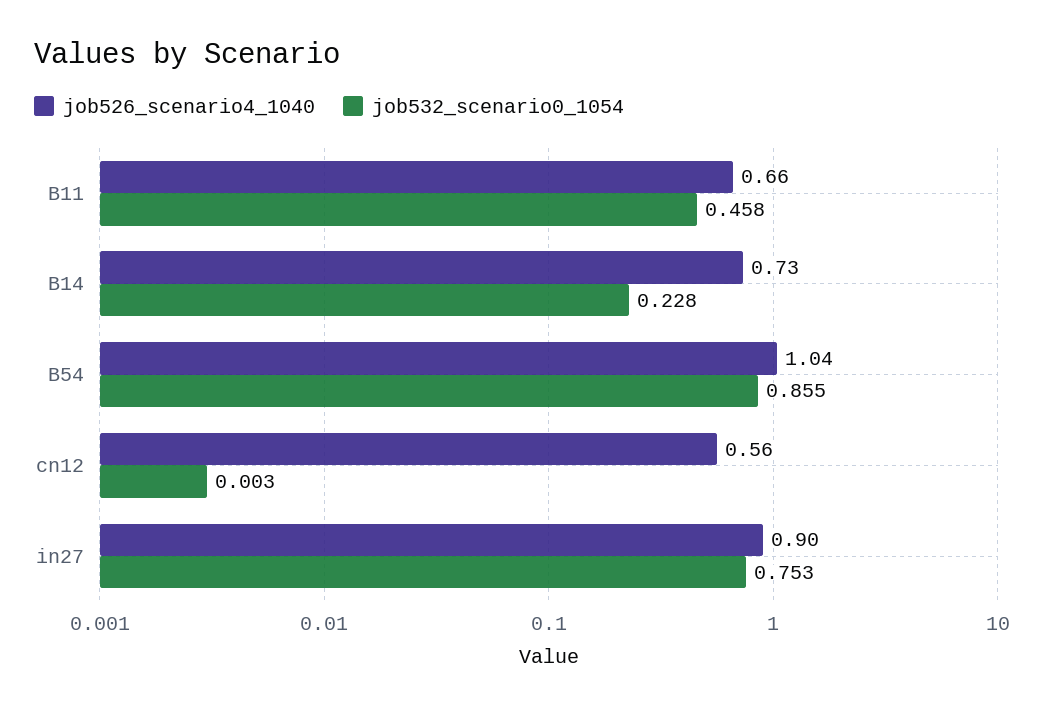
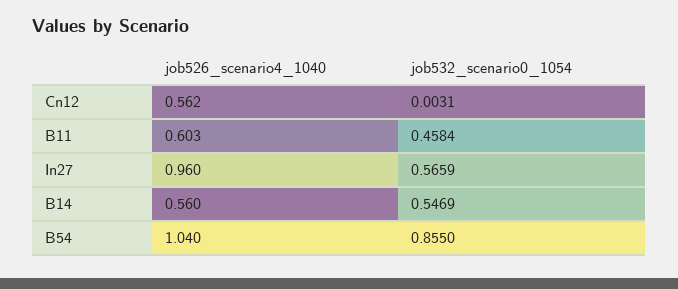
job526_scenario4_1040, B11: 0.66 -> 0.603
job526_scenario4_1040, B14: 0.73 -> 0.56
job532_scenario0_1054, B14: 0.228 -> 0.5469
job526_scenario4_1040, in27: 0.9 -> 0.96
job532_scenario0_1054, in27: 0.753 -> 0.5659

